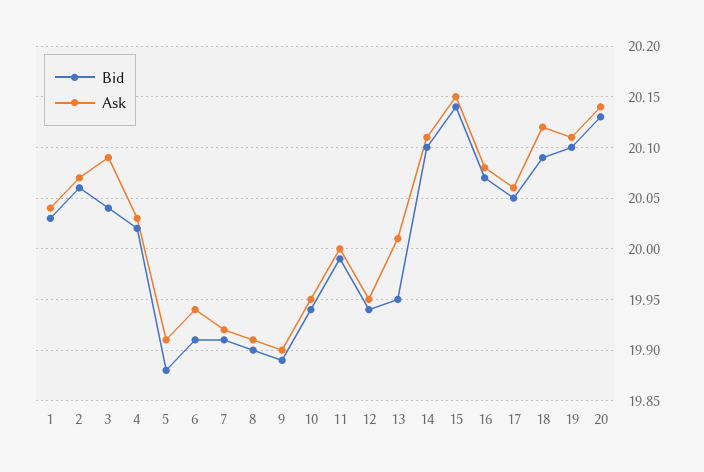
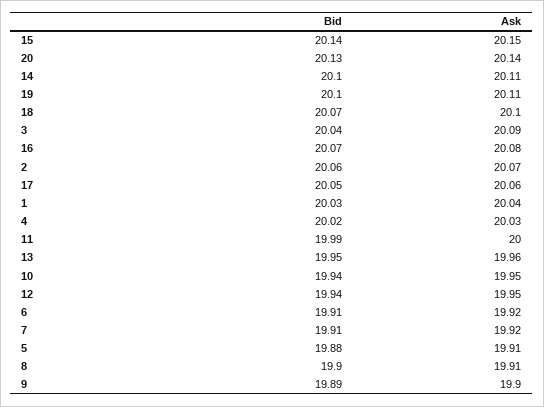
Ask, 6: 19.94 -> 19.92
Ask, 13: 20.01 -> 19.96
Bid, 18: 20.09 -> 20.07
Ask, 18: 20.12 -> 20.1

